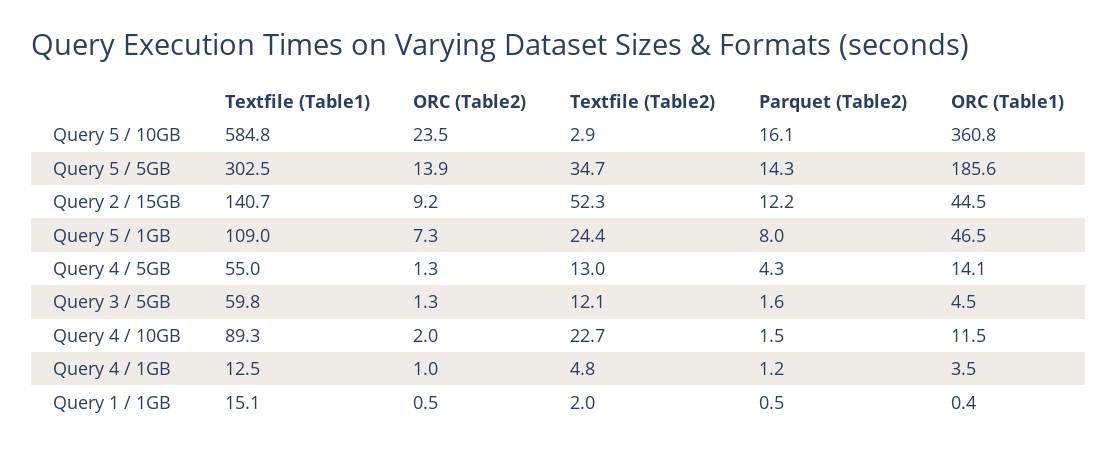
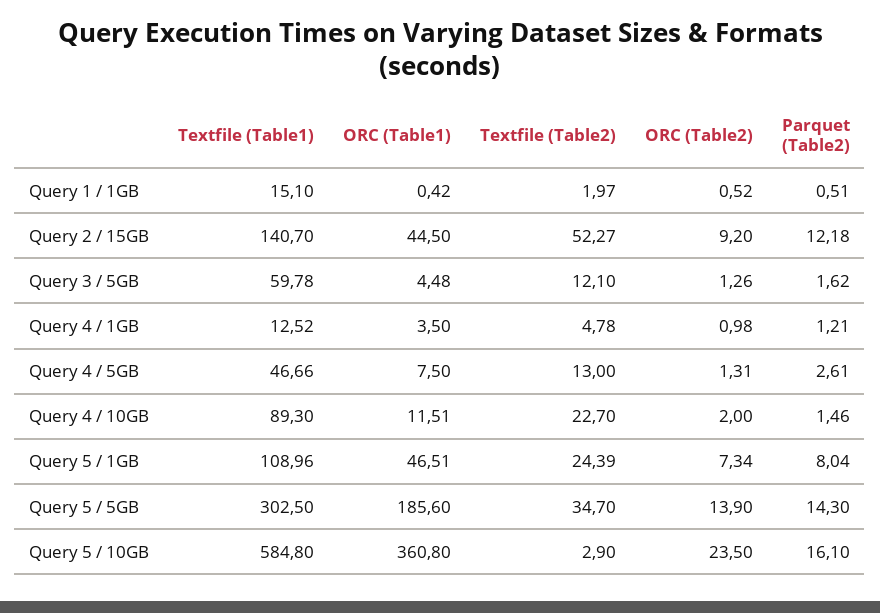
Textfile (Table1), Query 4 / 5GB: 55 -> 46.66
Parquet (Table2), Query 4 / 5GB: 4.3 -> 2.61
ORC (Table1), Query 4 / 5GB: 14.1 -> 7.5

